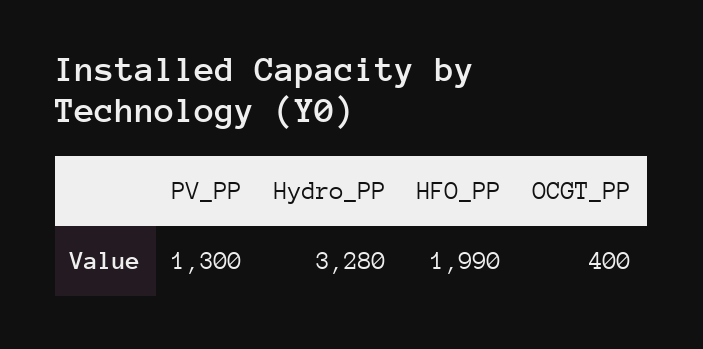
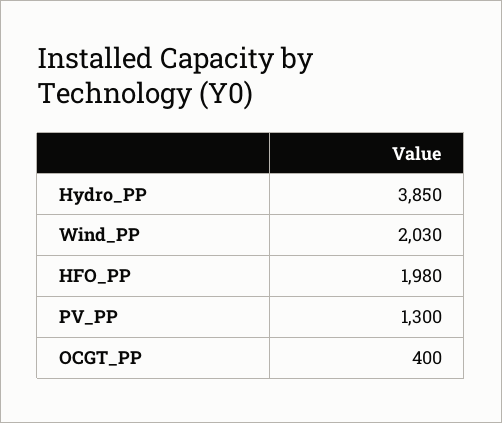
Hydro_PP: 3280 -> 3850
HFO_PP: 1990 -> 1980
Wind_PP: none -> 2030

